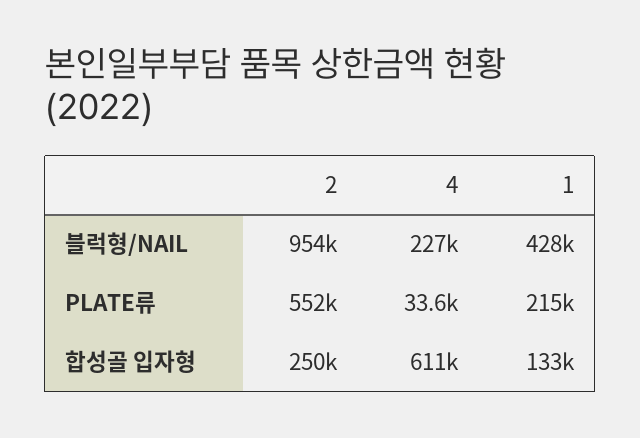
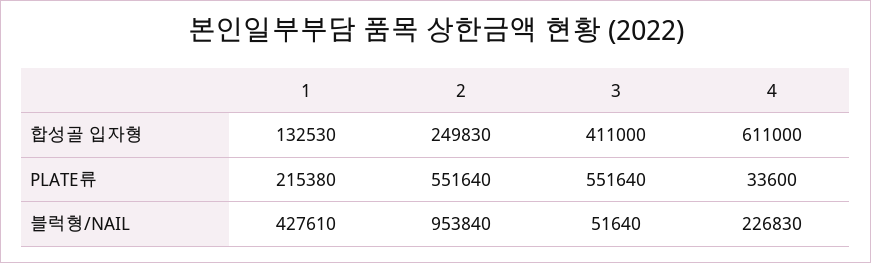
3, 합성골 입자형: none -> 411000
3, PLATE류: none -> 551640
3, 블럭형/NAIL: none -> 51640

